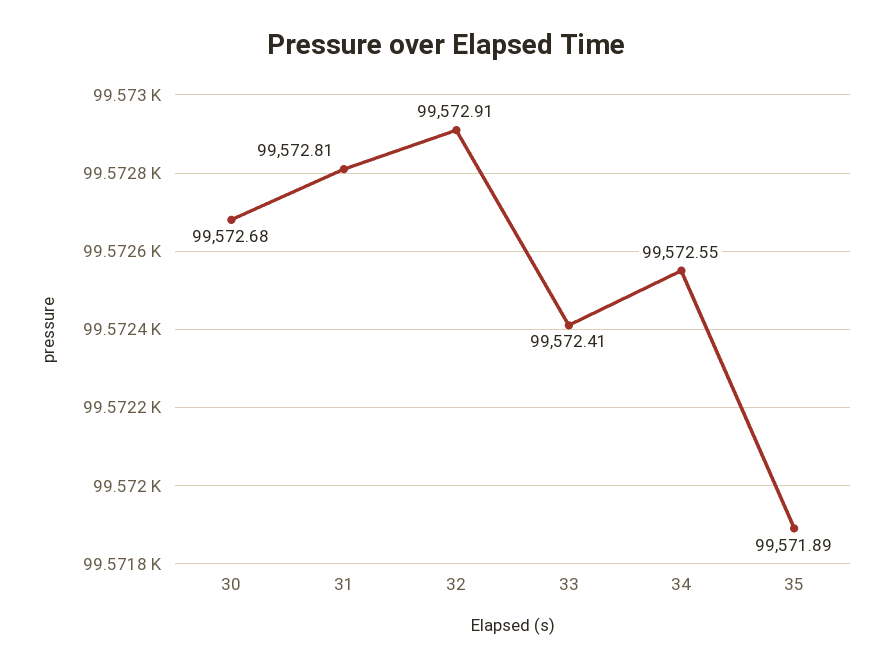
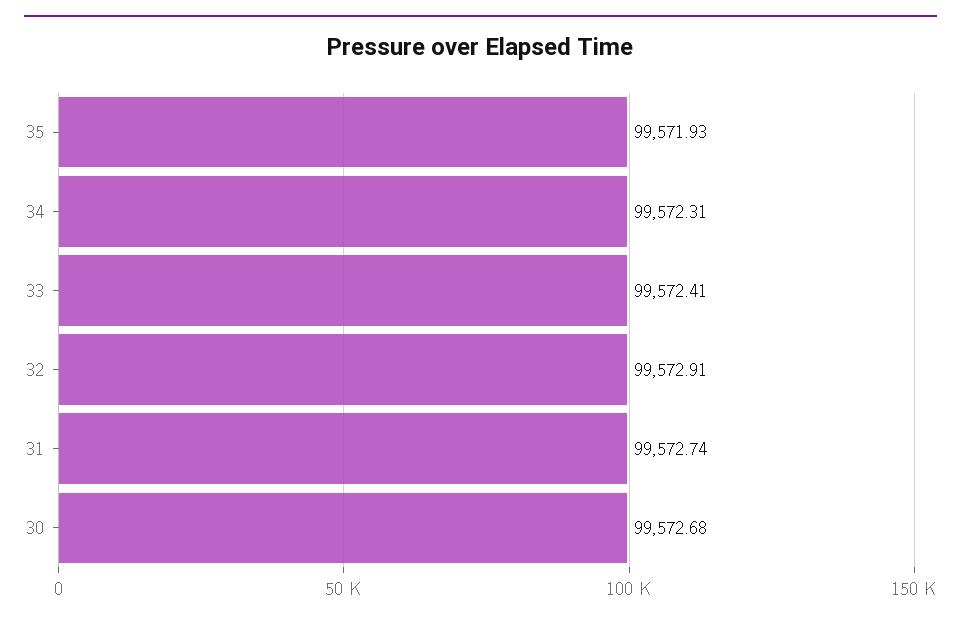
31: 99572.81 -> 99572.74
34: 99572.55 -> 99572.31
35: 99571.89 -> 99571.93

